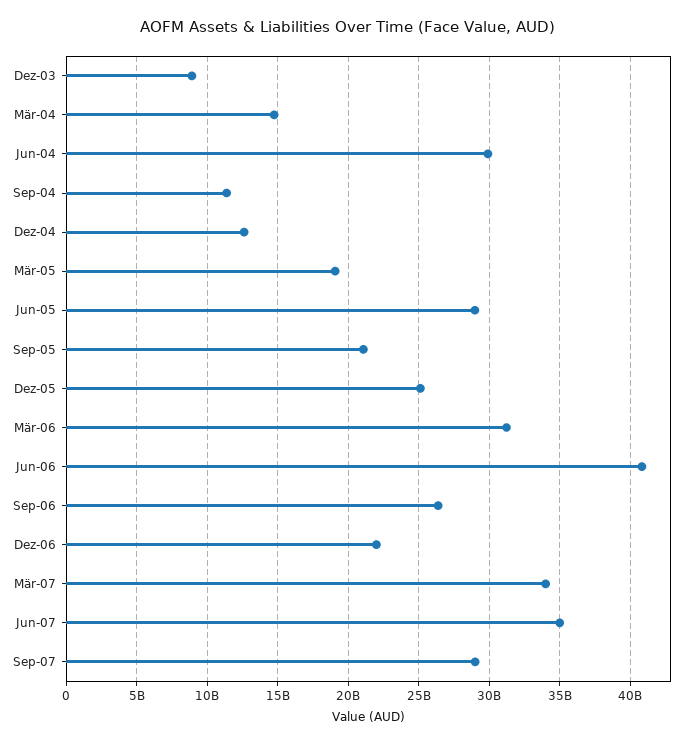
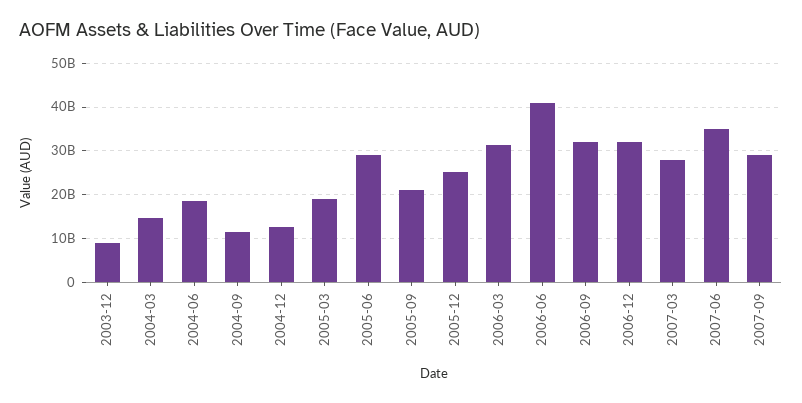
Jun-04: 30000000000 -> 18000000000
Sep-06: 26500000000 -> 32000000000
Dez-06: 22000000000 -> 32000000000
Mär-07: 34000000000 -> 28000000000

